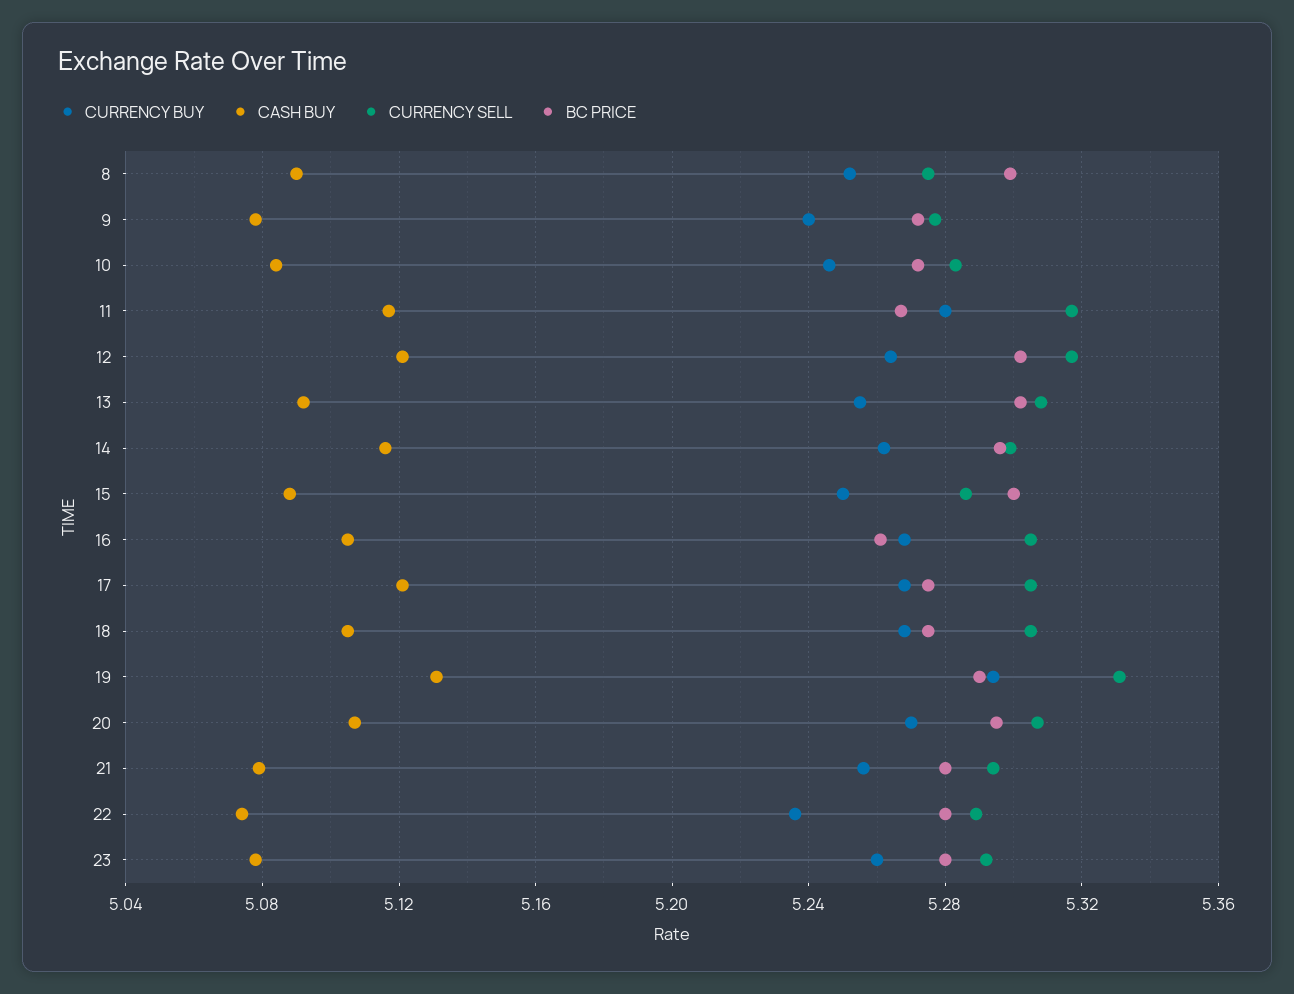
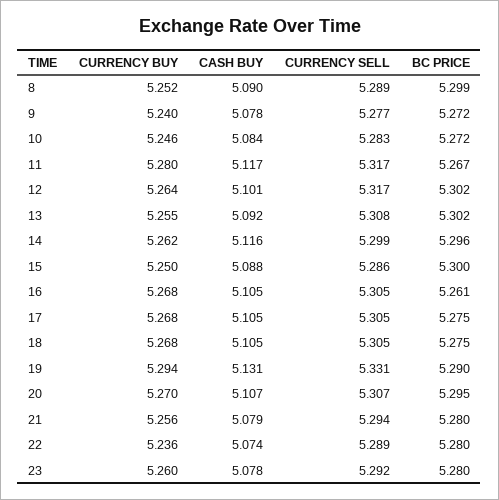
CURRENCY SELL, 8: 5.275 -> 5.289
CASH BUY, 12: 5.12 -> 5.101
CASH BUY, 17: 5.12 -> 5.105

